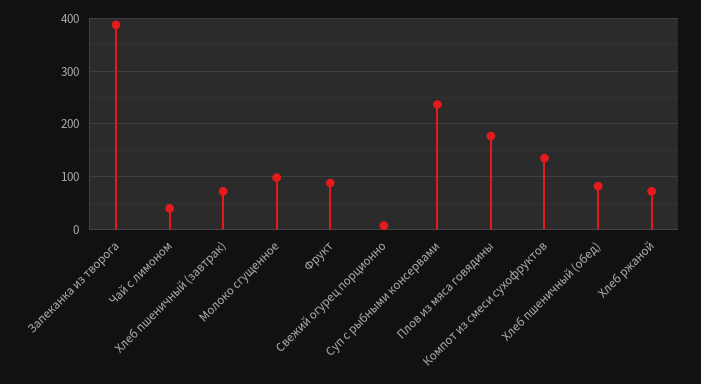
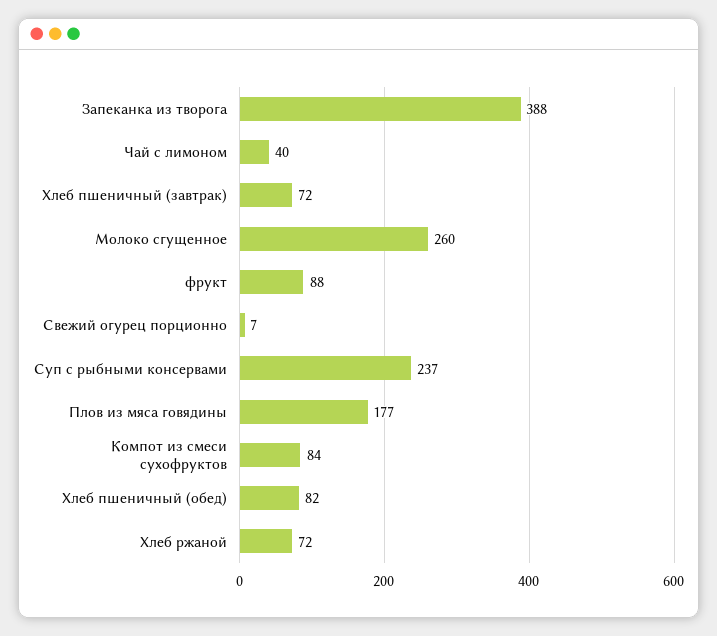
Молоко сгущенное: 100 -> 260
Компот из смеси сухофруктов: 140 -> 84

